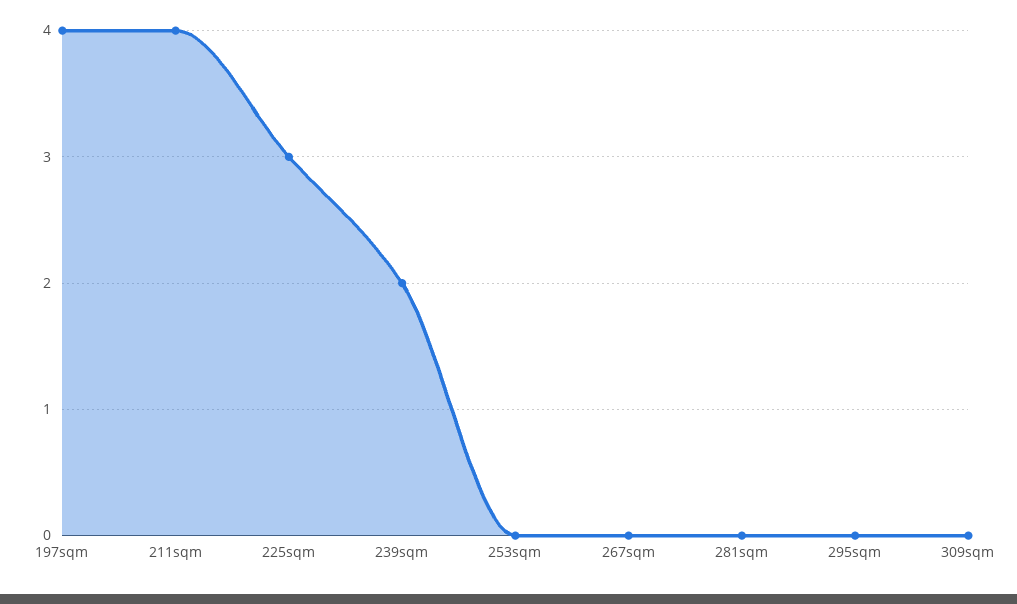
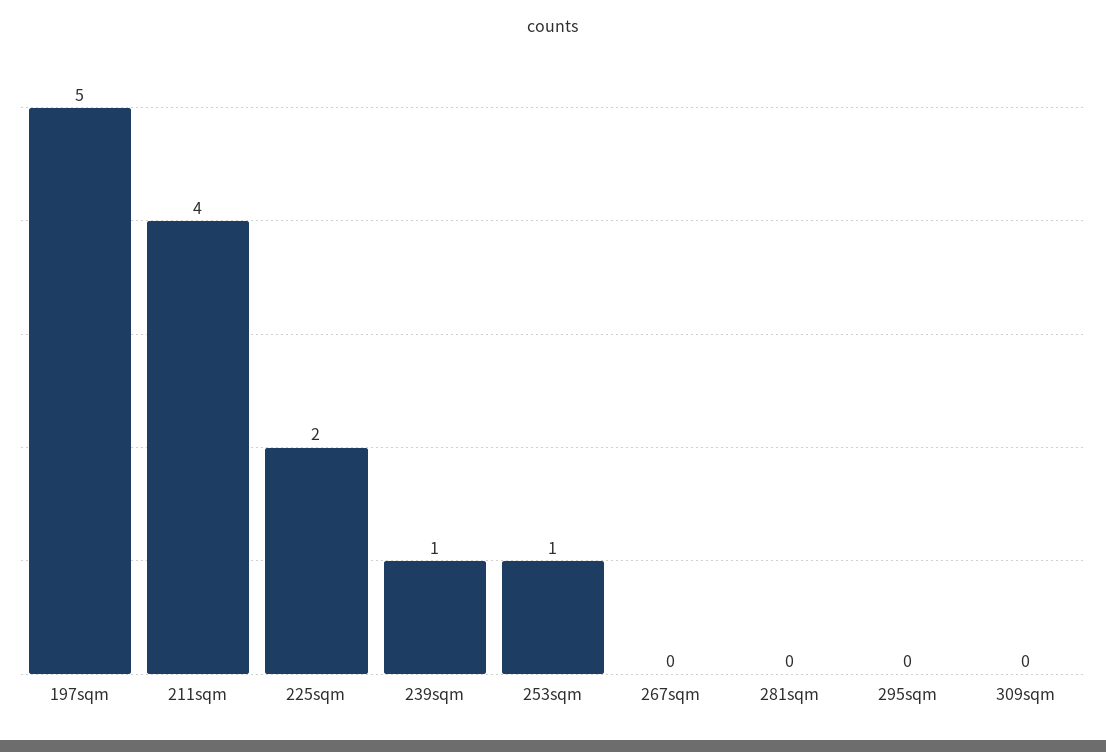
197sqm: 4 -> 5
225sqm: 3 -> 2
239sqm: 2 -> 1
253sqm: 0 -> 1

